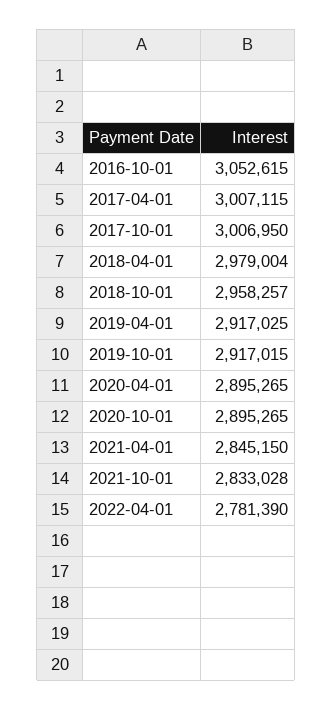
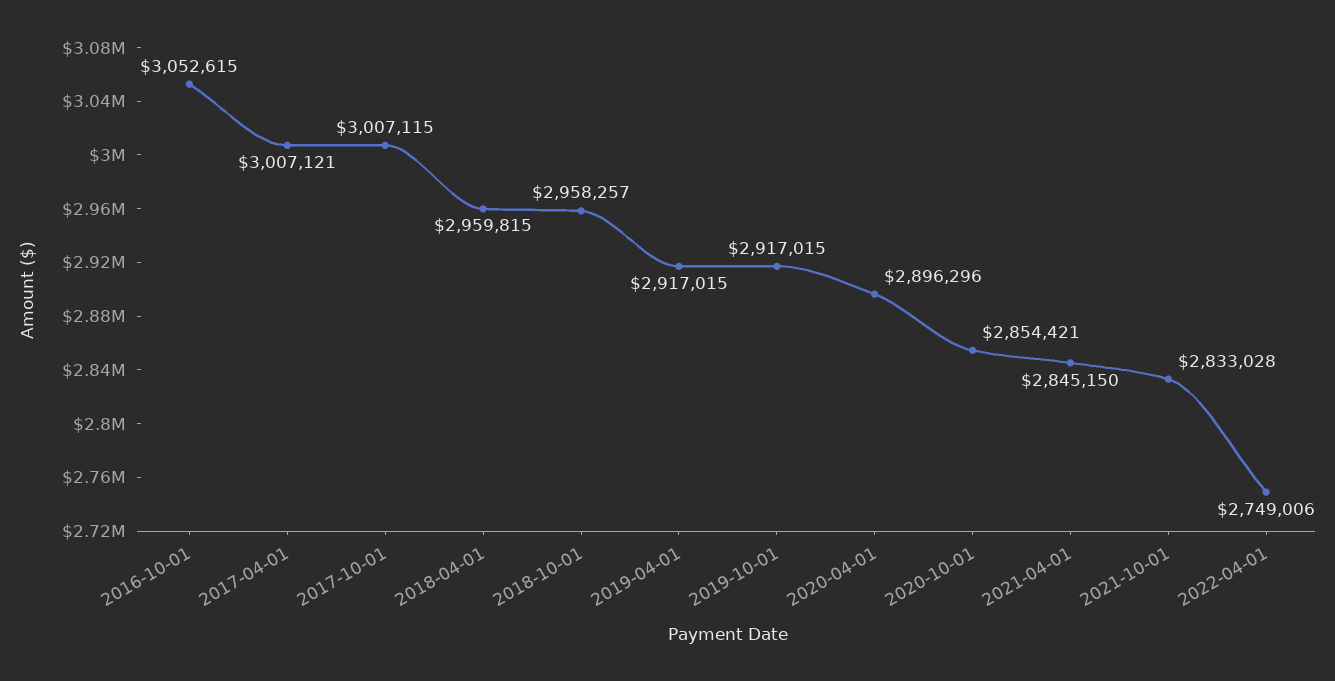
2017-04-01: 3007115 -> 3007121
2017-10-01: 3006950 -> 3007115
2018-04-01: 2979004 -> 2959815
2019-04-01: 2917025 -> 2917015
2020-04-01: 2895265 -> 2896296
2020-10-01: 2895265 -> 2854421
2022-04-01: 2781390 -> 2749006

